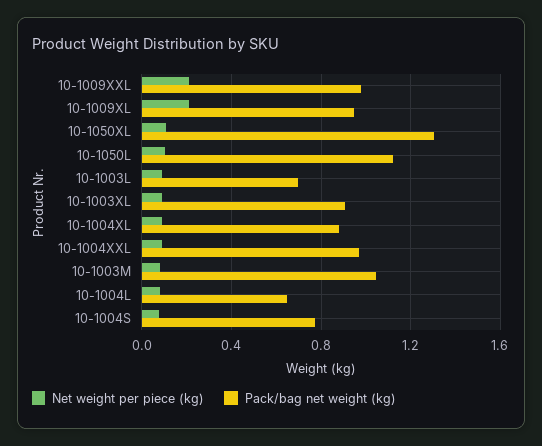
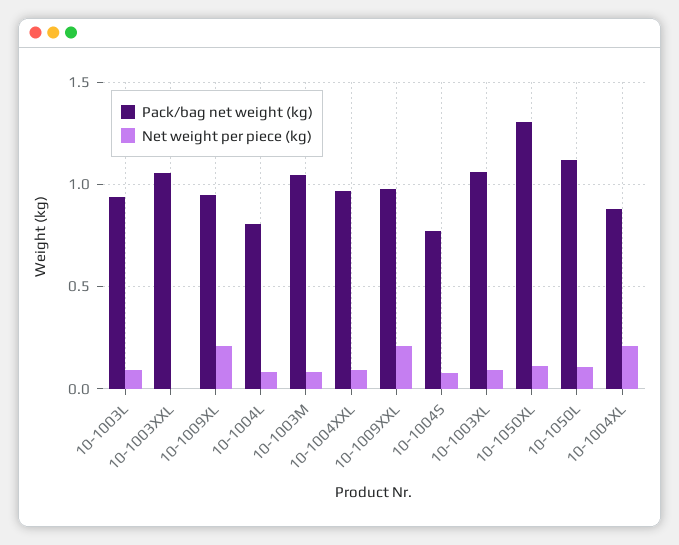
Pack/bag net weight (kg), 10-1003L: 0.7 -> 0.95
Pack/bag net weight (kg), 10-1003XL: 0.9 -> 1.05
Net weight per piece (kg), 10-1004XL: 0.1 -> 0.2
Pack/bag net weight (kg), 10-1004L: 0.65 -> 0.8
Pack/bag net weight (kg), 10-1003XXL: none -> 1.05
Net weight per piece (kg), 10-1003XXL: none -> 0

